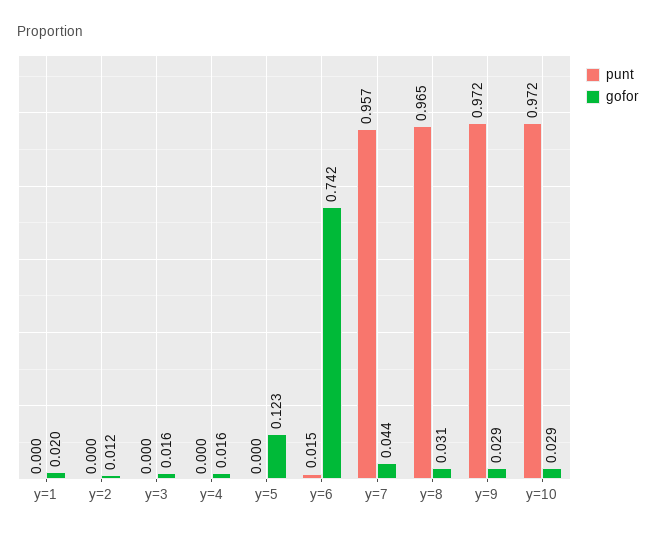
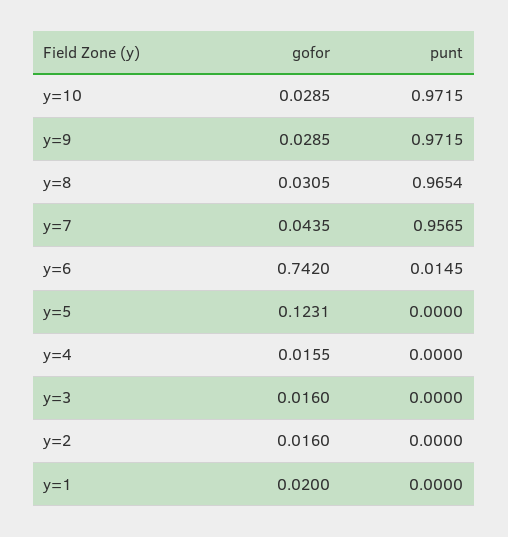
gofor, y=2: 0.012 -> 0.016

